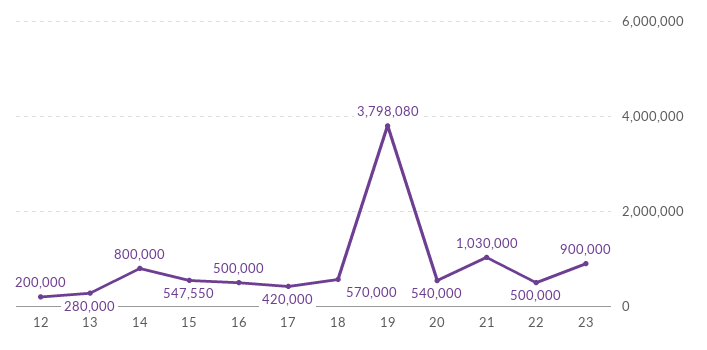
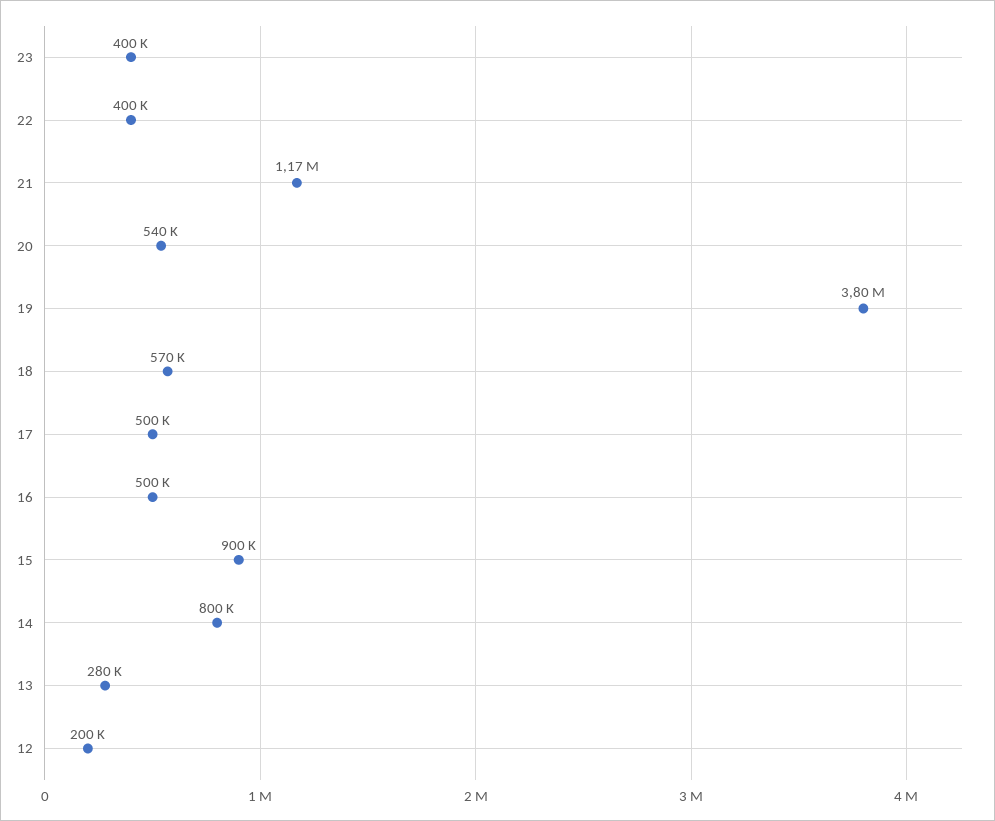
15: 547550 -> 900000
17: 420000 -> 500000
21: 1030000 -> 1170000
22: 500000 -> 400000
23: 900000 -> 400000

